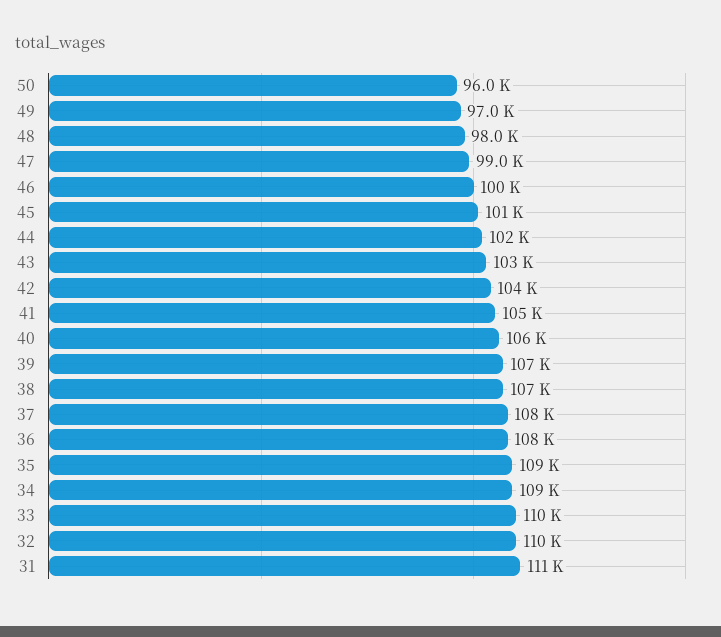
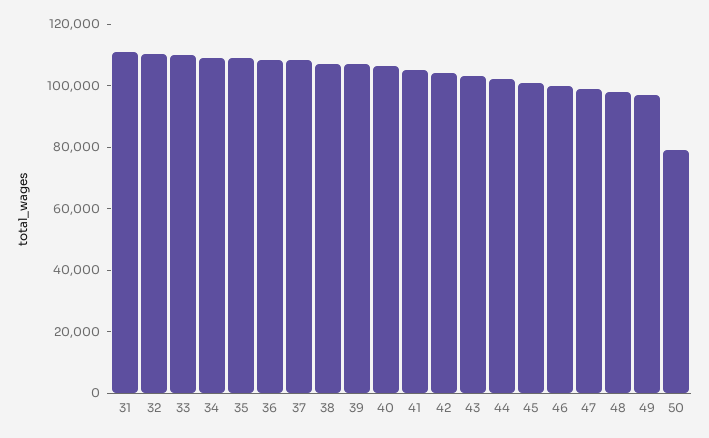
50: 96000 -> 80000

